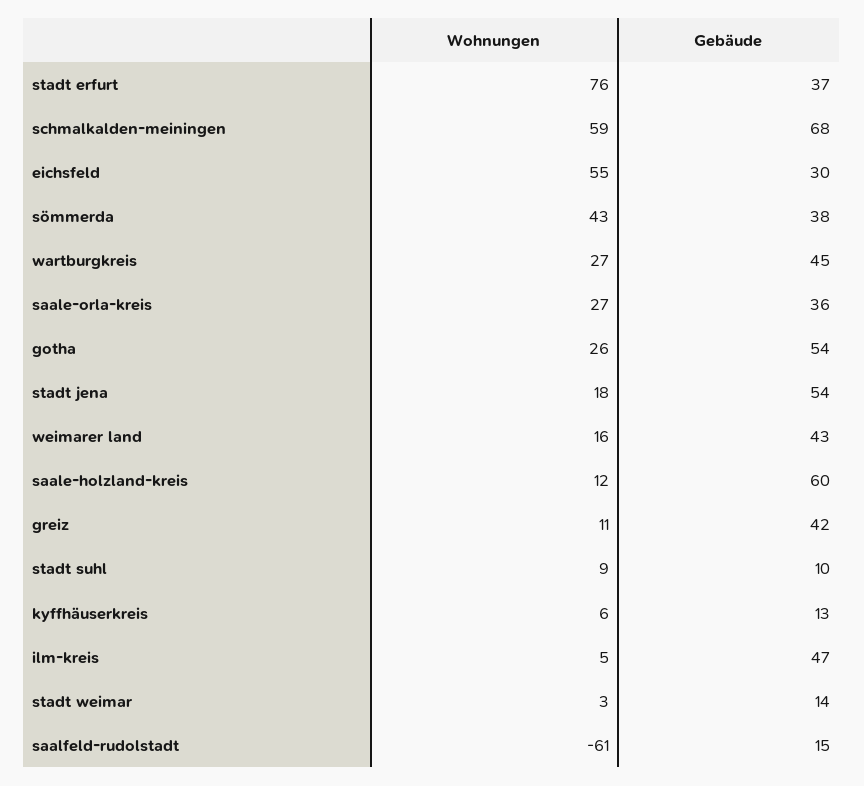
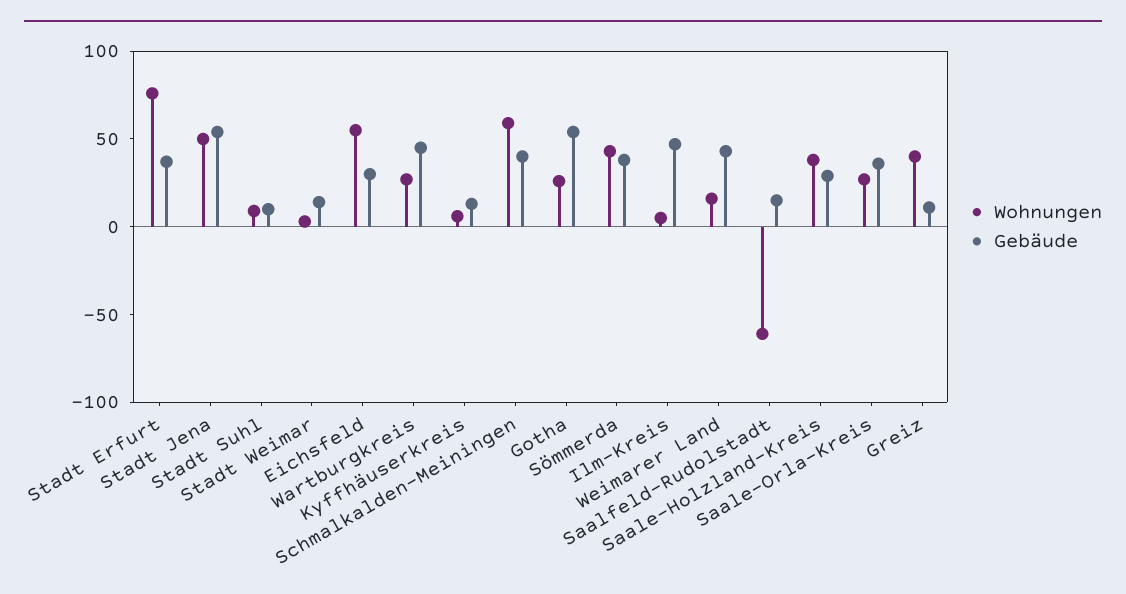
Gebäude, schmalkalden-meiningen: 68 -> 40
Wohnungen, stadt jena: 18 -> 50
Wohnungen, saale-holzland-kreis: 12 -> 40
Gebäude, saale-holzland-kreis: 60 -> 30
Wohnungen, greiz: 11 -> 40
Gebäude, greiz: 42 -> 10

